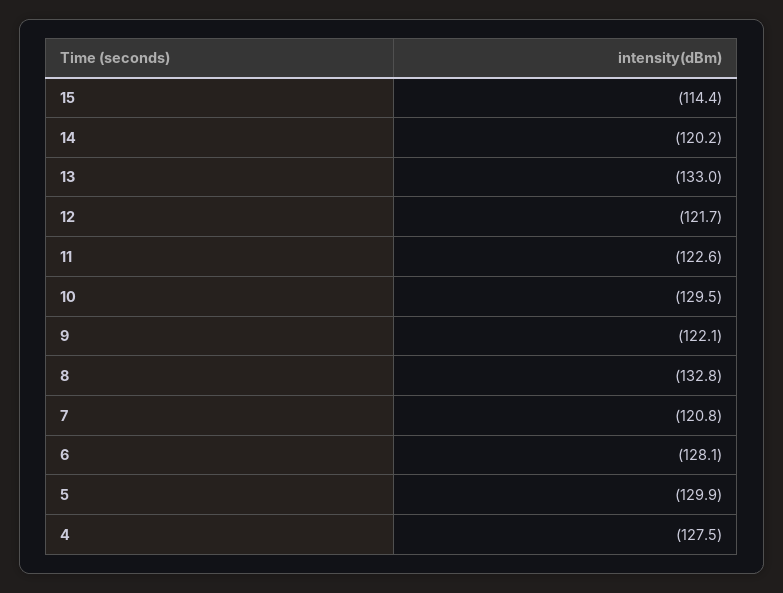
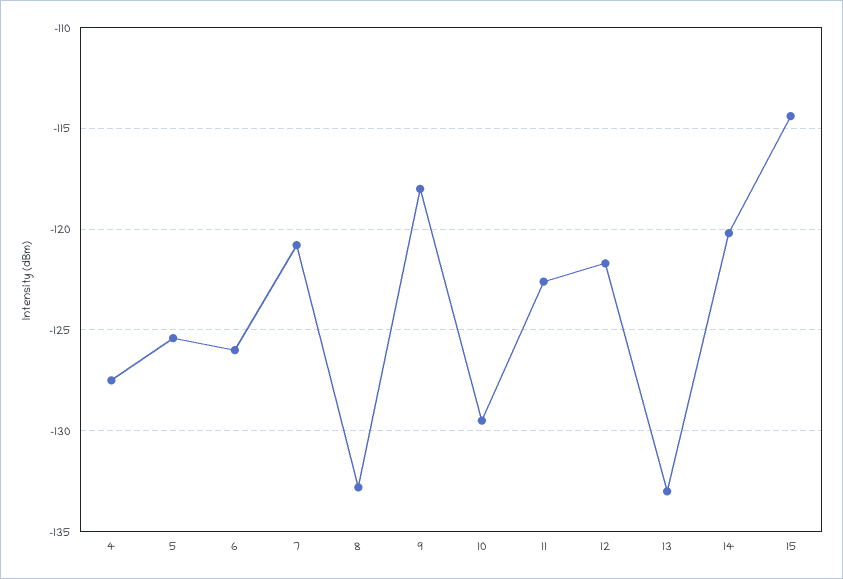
9: -122.1 -> -118
6: -128.1 -> -126
5: -129.9 -> -125.5

